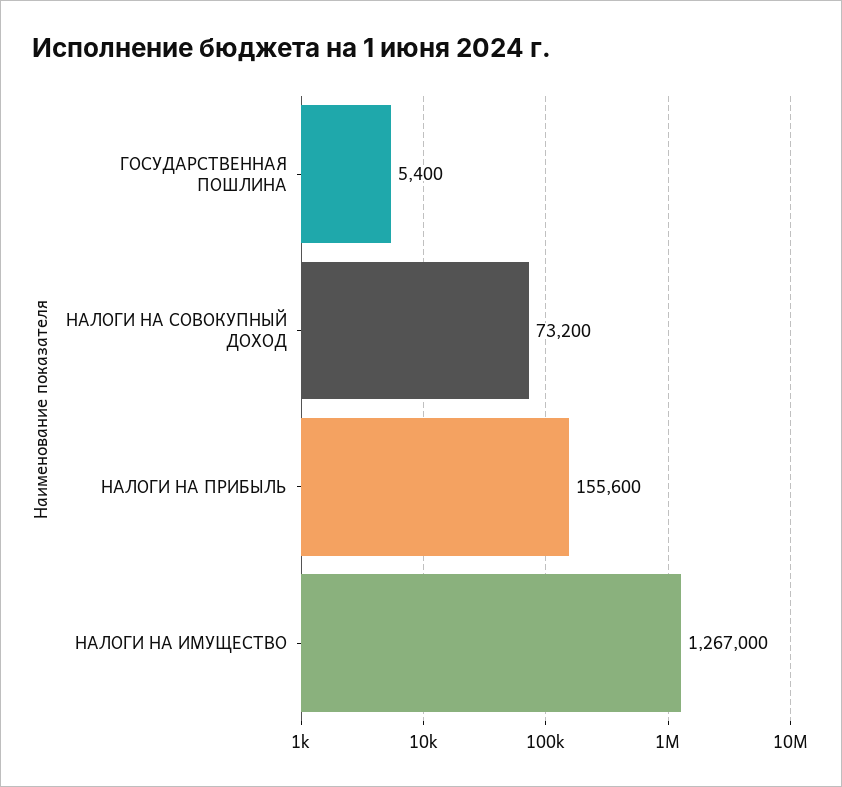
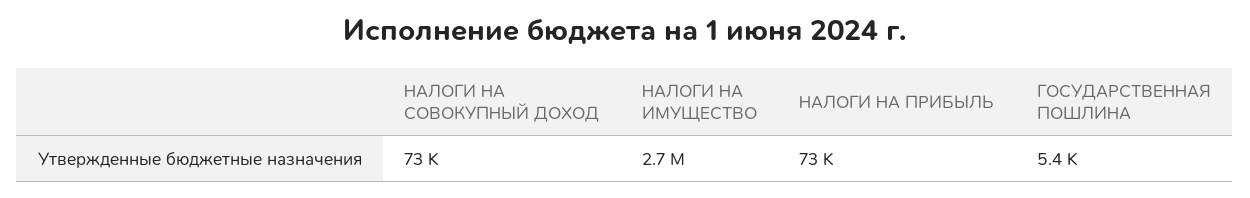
НАЛОГИ НА ПРИБЫЛЬ: 155600 -> 73000
НАЛОГИ НА ИМУЩЕСТВО: 1267000 -> 2700000

